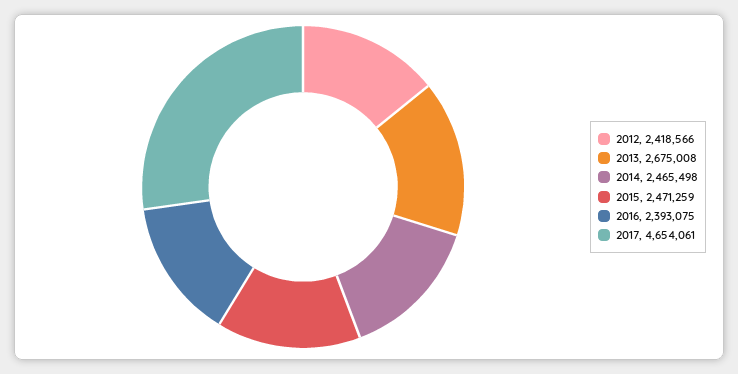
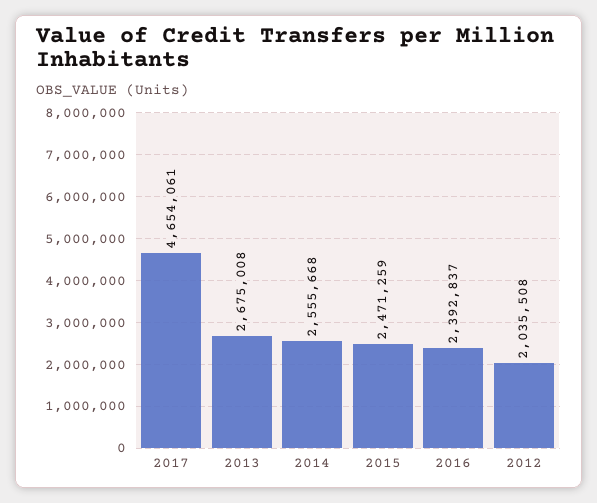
2012: 2418566 -> 2035508
2014: 2465498 -> 2555668
2016: 2393075 -> 2392837

